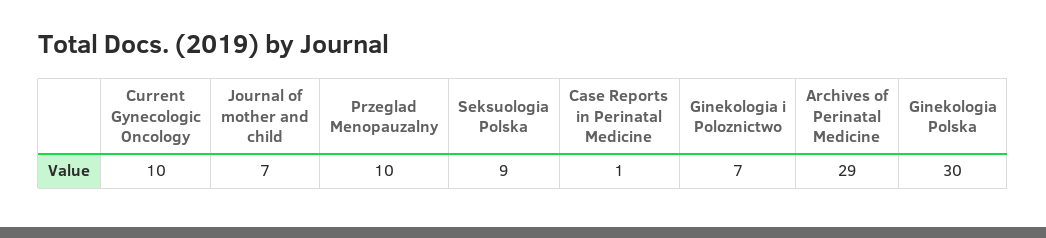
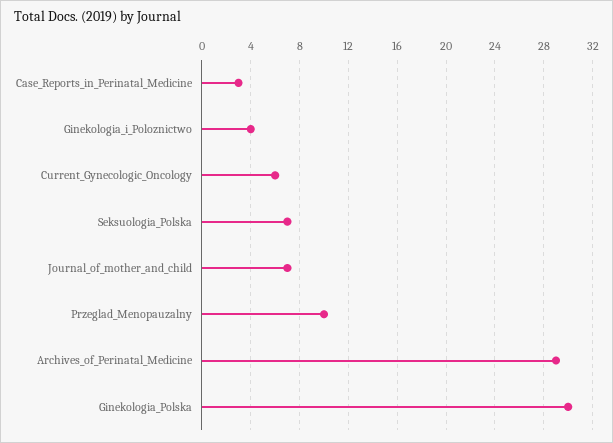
Current Gynecologic Oncology: 10 -> 6
Seksuologia Polska: 9 -> 7
Case Reports in Perinatal Medicine: 1 -> 3
Ginekologia i Poloznictwo: 7 -> 4

